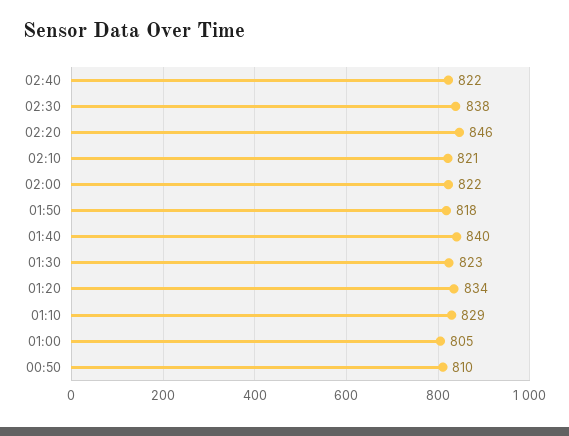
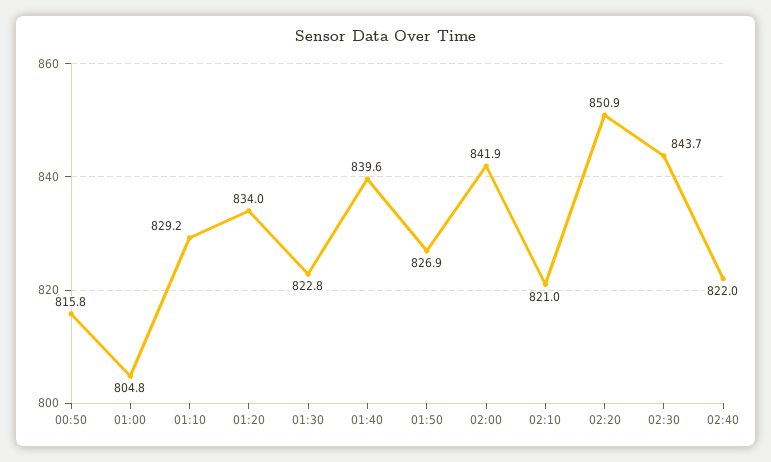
02:30: 838 -> 843.7
02:20: 846 -> 850.9
02:00: 822 -> 841.9
01:50: 818 -> 826.9
00:50: 810 -> 815.8

